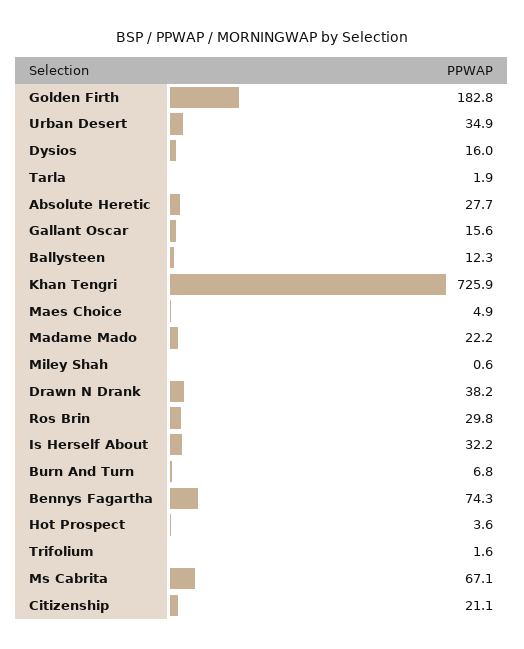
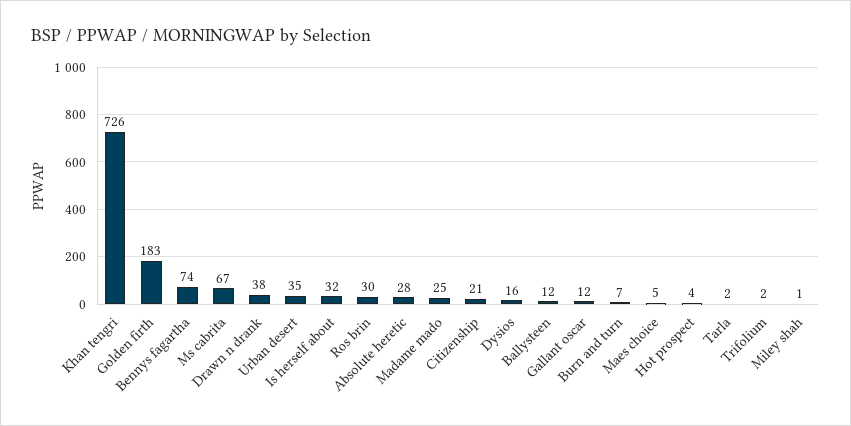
Gallant Oscar: 15.6 -> 12
Madame Mado: 22.2 -> 25

